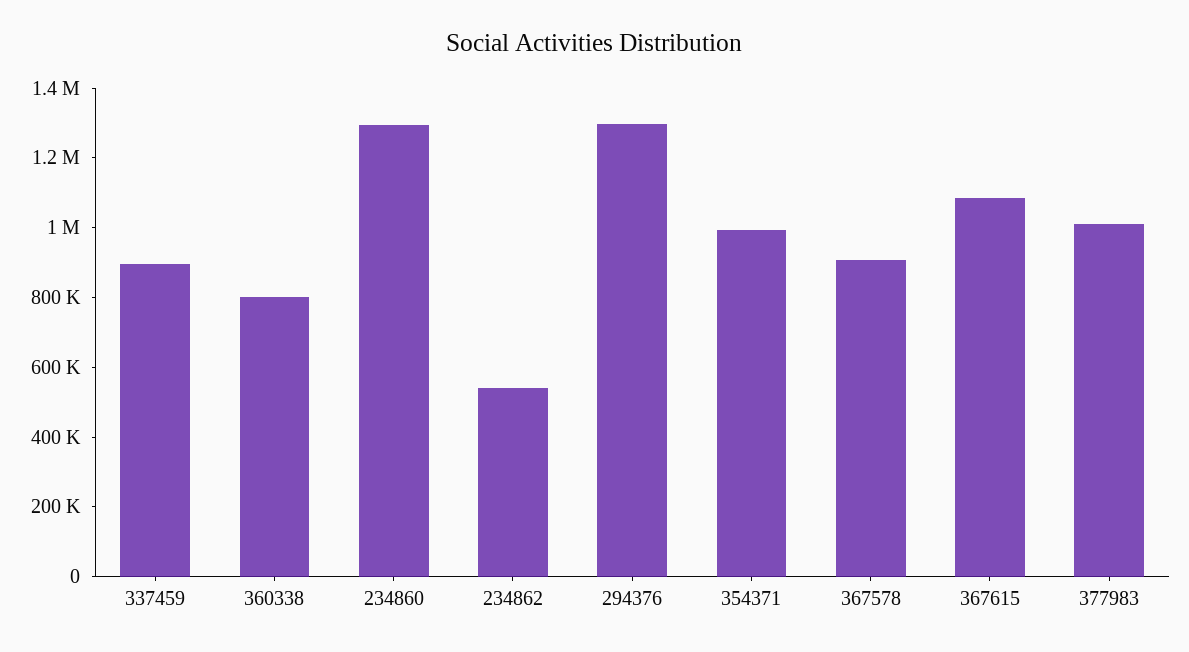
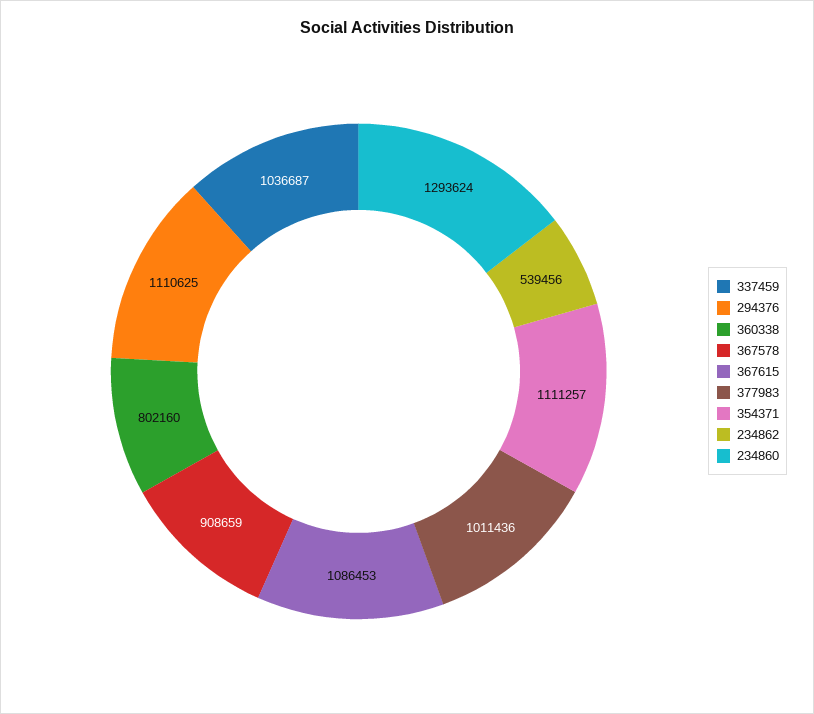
337459: 900000 -> 1036687
294376: 1300000 -> 1110625
354371: 1000000 -> 1111257

